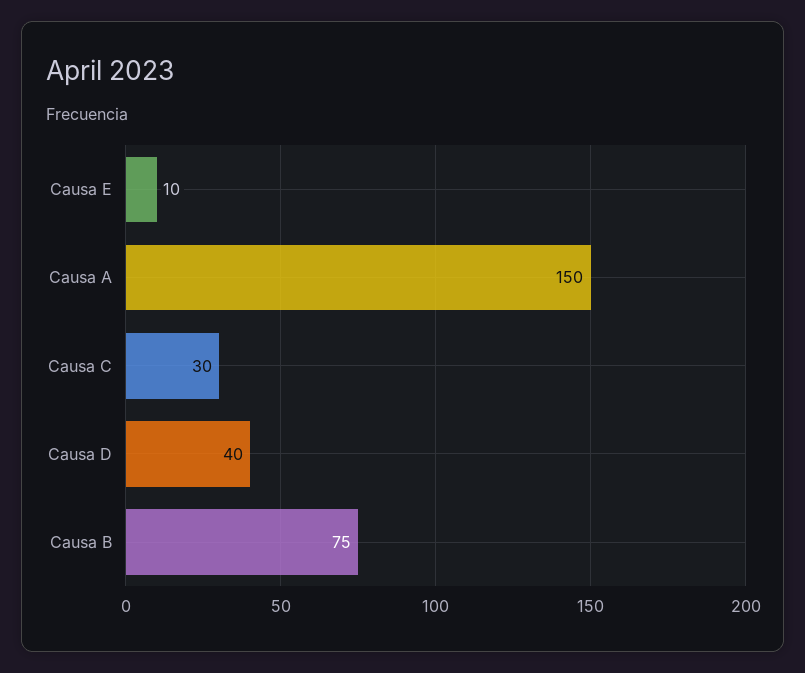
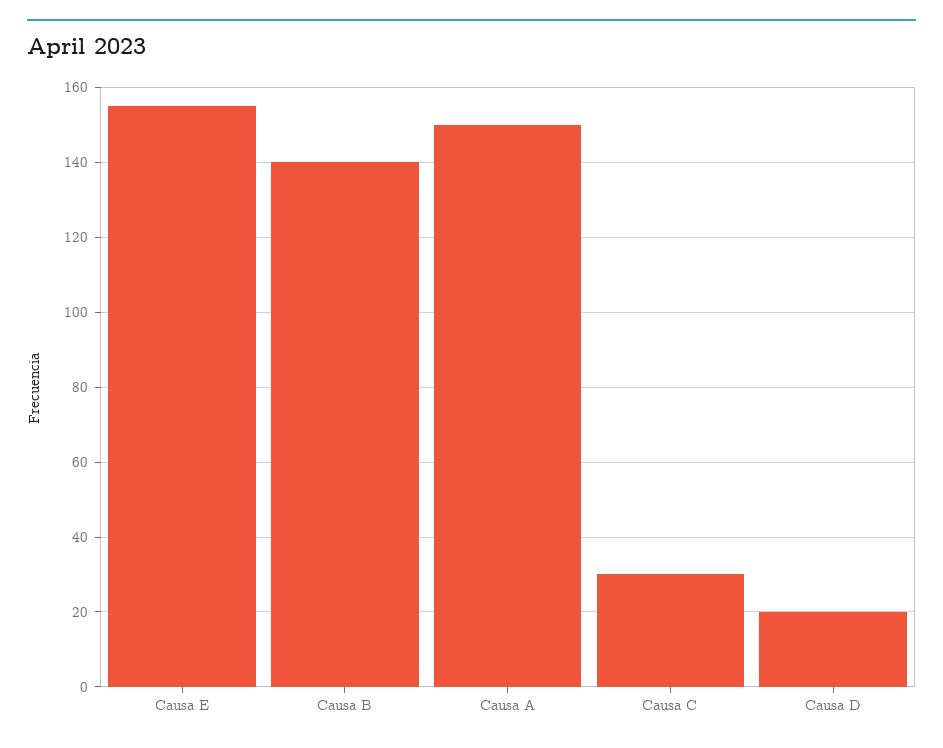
Causa E: 10 -> 155
Causa D: 40 -> 20
Causa B: 75 -> 140

